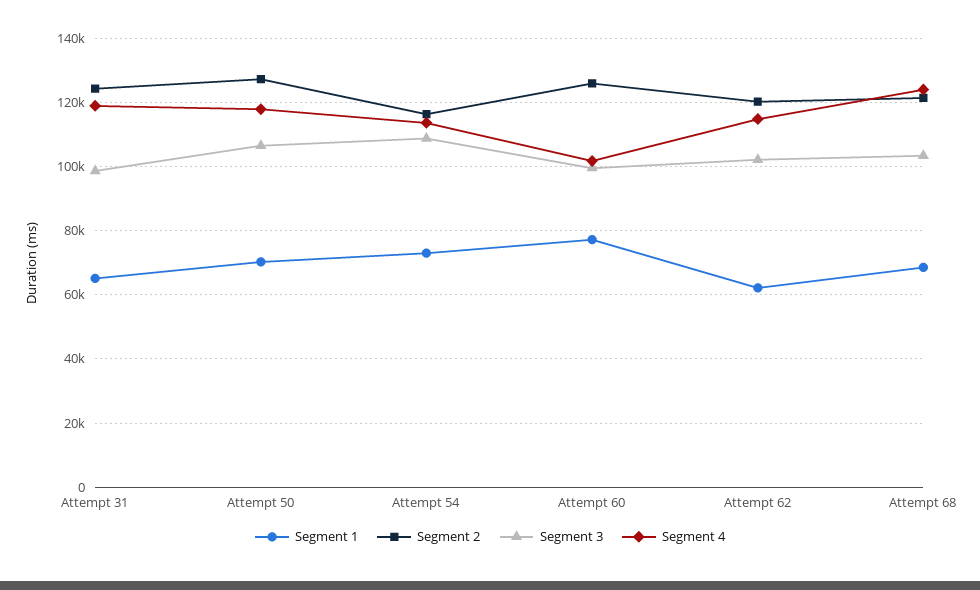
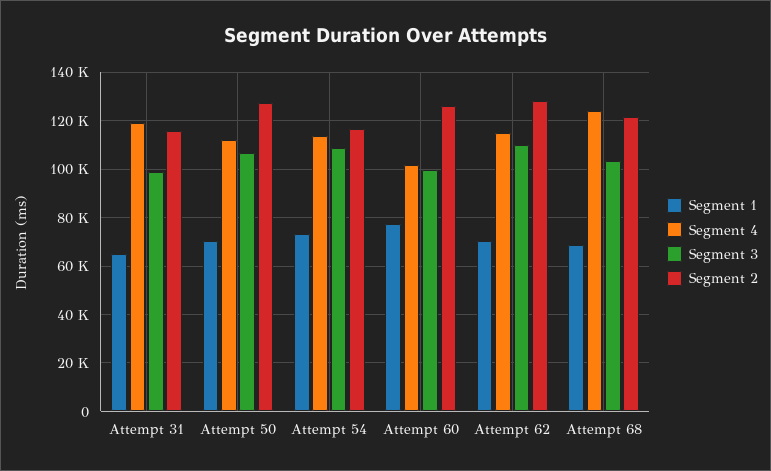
Segment 2, Attempt 31: 124000 -> 115000
Segment 4, Attempt 50: 118000 -> 112500
Segment 1, Attempt 62: 62000 -> 70000
Segment 2, Attempt 62: 120000 -> 127500
Segment 3, Attempt 62: 102000 -> 110000

